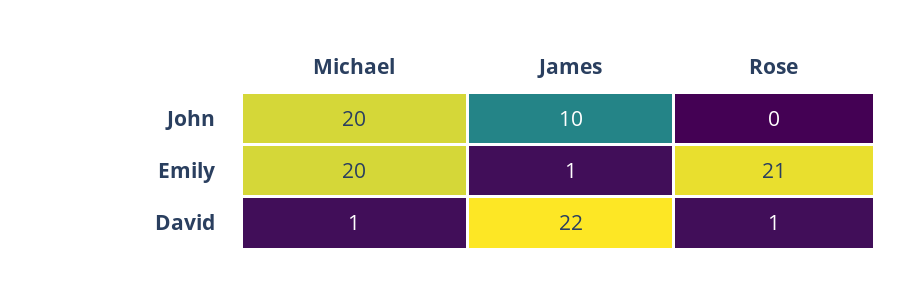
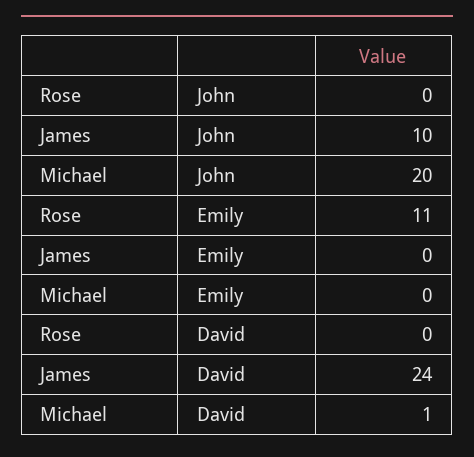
Michael, Emily: 20 -> 0
James, Emily: 1 -> 0
Rose, Emily: 21 -> 11
James, David: 22 -> 24
Rose, David: 1 -> 0

